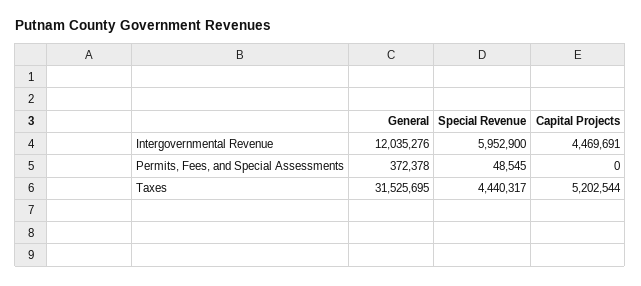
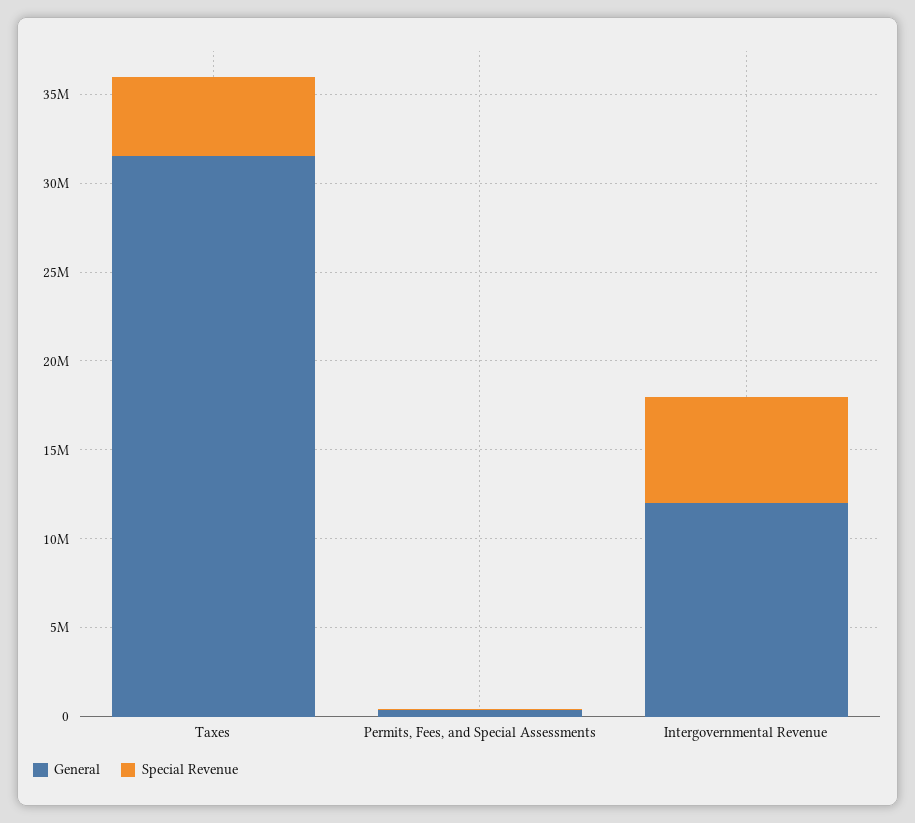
Capital Projects, Intergovernmental Revenue: 4469691 -> none
Capital Projects, Permits, Fees, and Special Assessments: 0 -> none
Capital Projects, Taxes: 5202544 -> none

